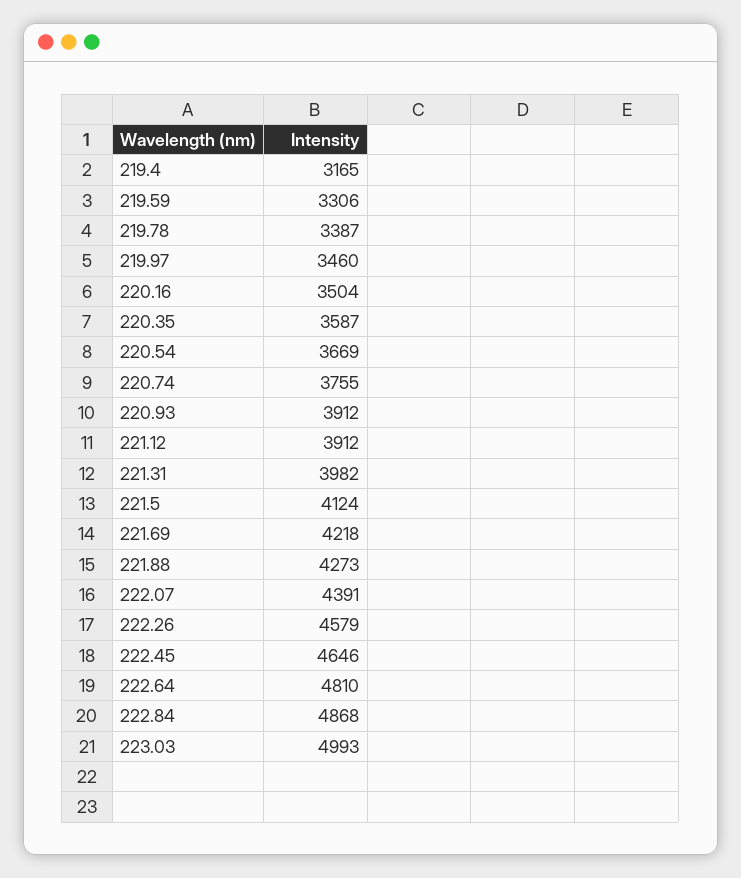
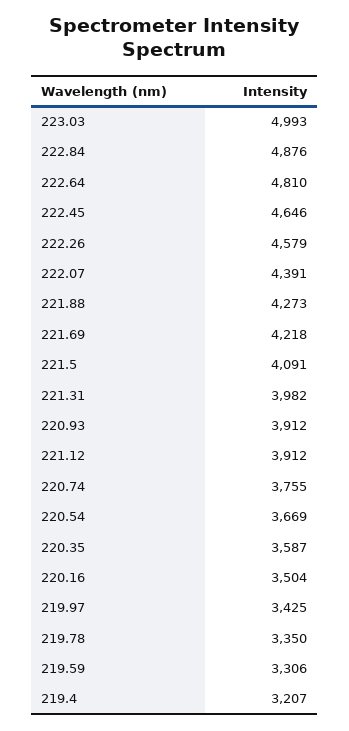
219.4: 3165 -> 3207
219.78: 3387 -> 3350
219.97: 3460 -> 3425
221.5: 4124 -> 4091
222.84: 4868 -> 4876

